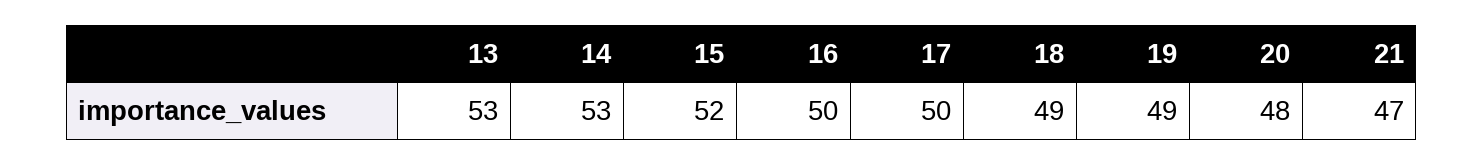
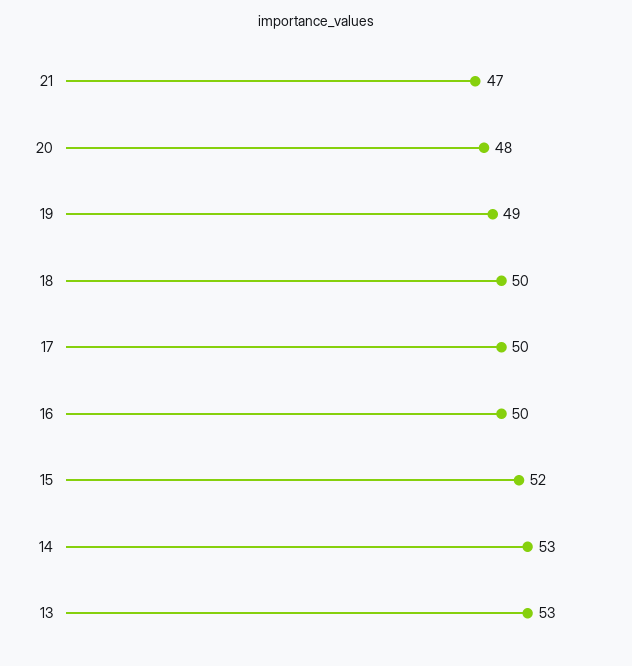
18: 49 -> 50

